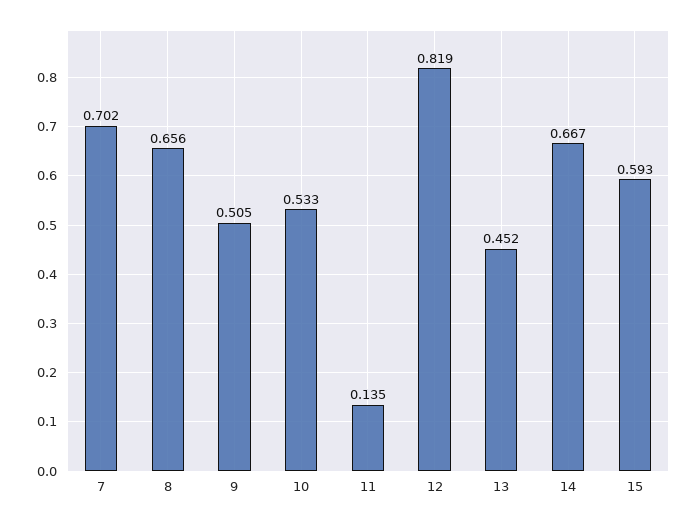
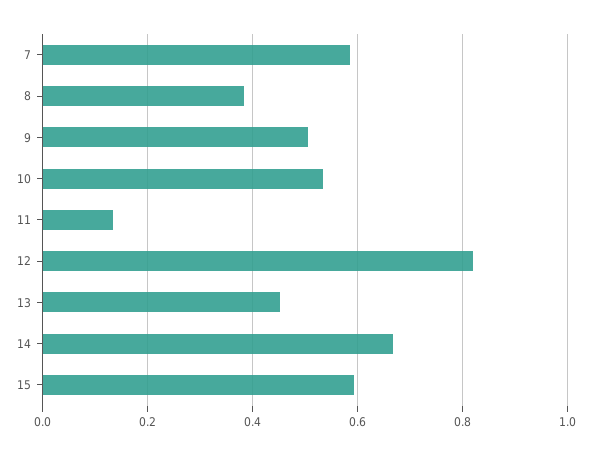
7: 0.702 -> 0.58
8: 0.656 -> 0.38

